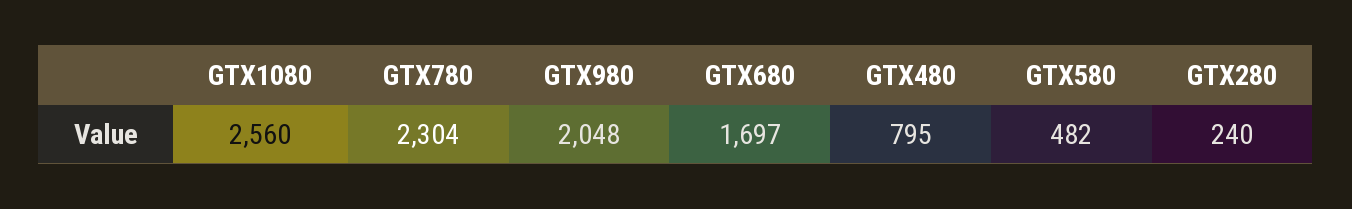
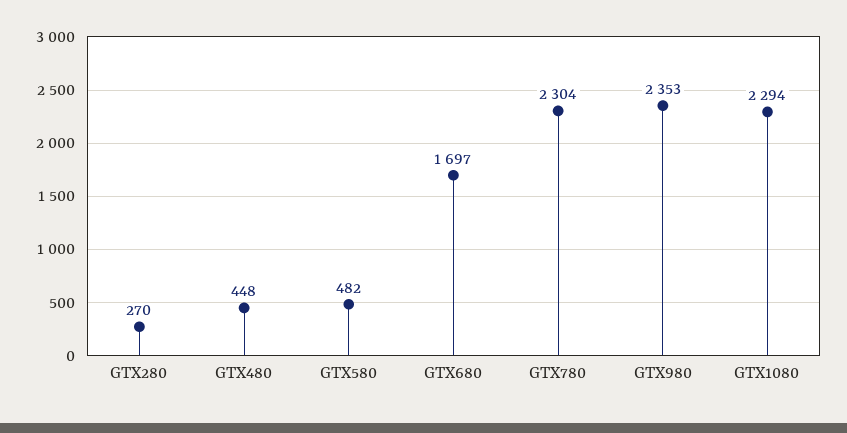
GTX1080: 2560 -> 2294
GTX980: 2048 -> 2353
GTX480: 795 -> 448
GTX280: 240 -> 270

